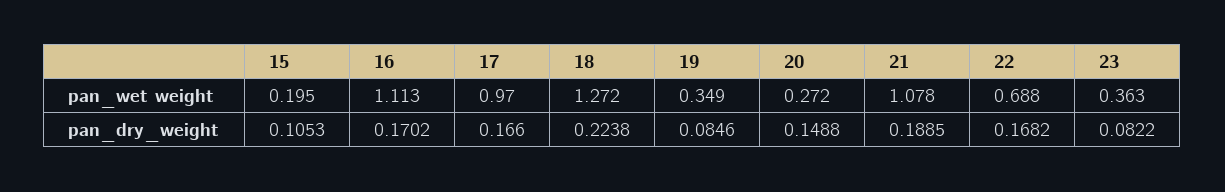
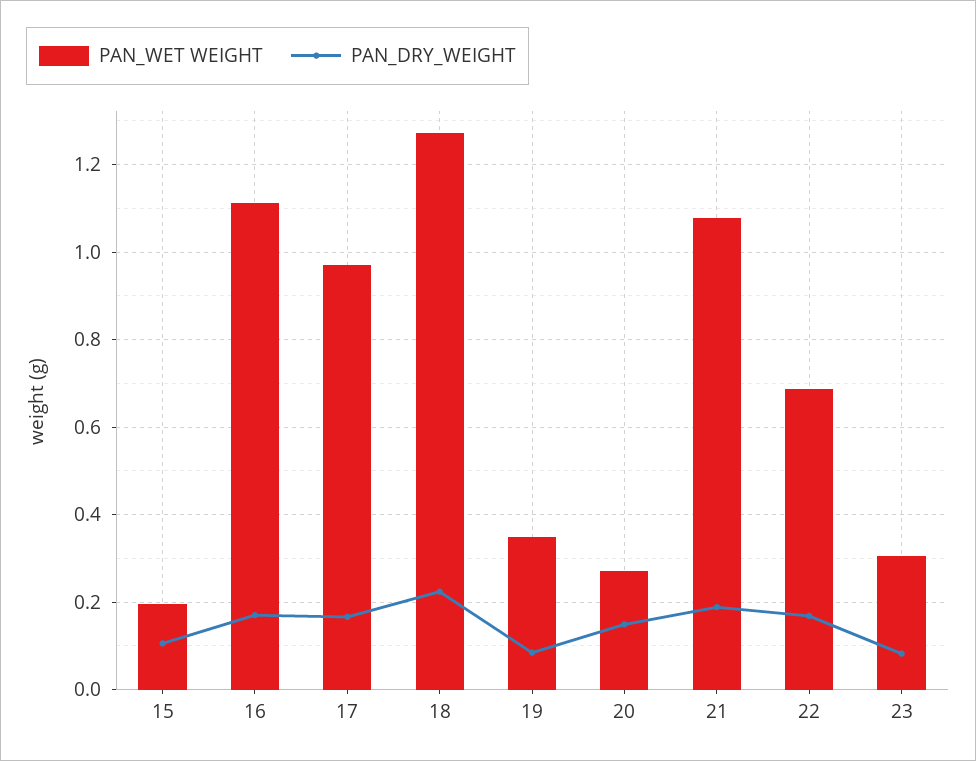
pan_wet weight, 23: 0.363 -> 0.3

